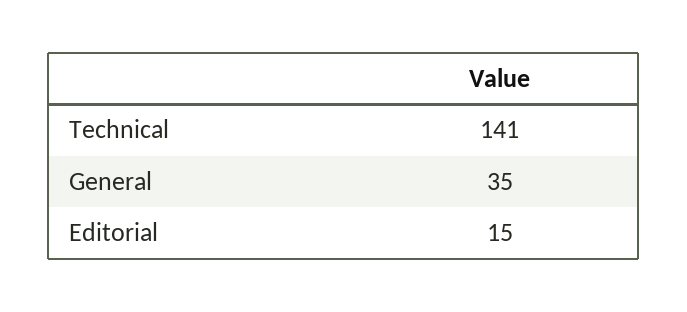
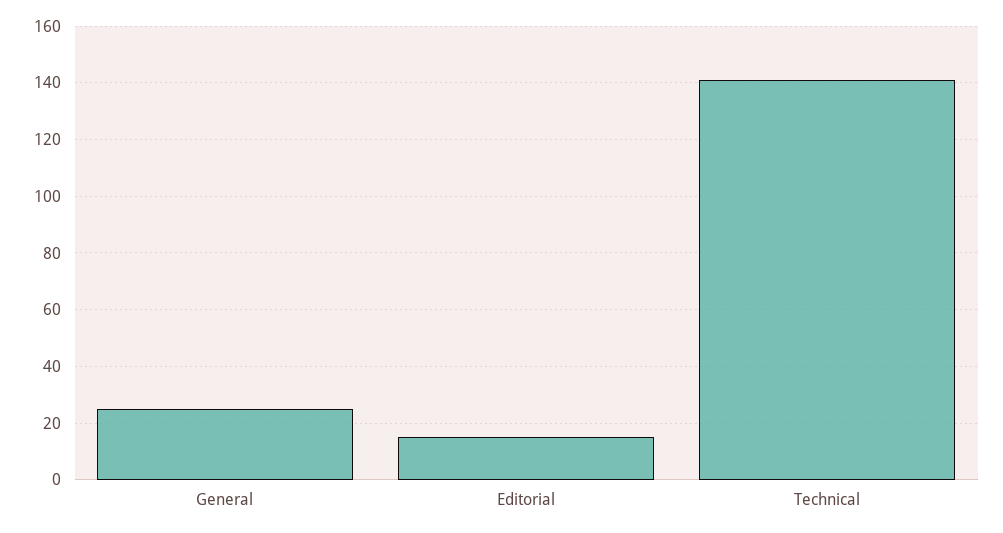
General: 35 -> 25

